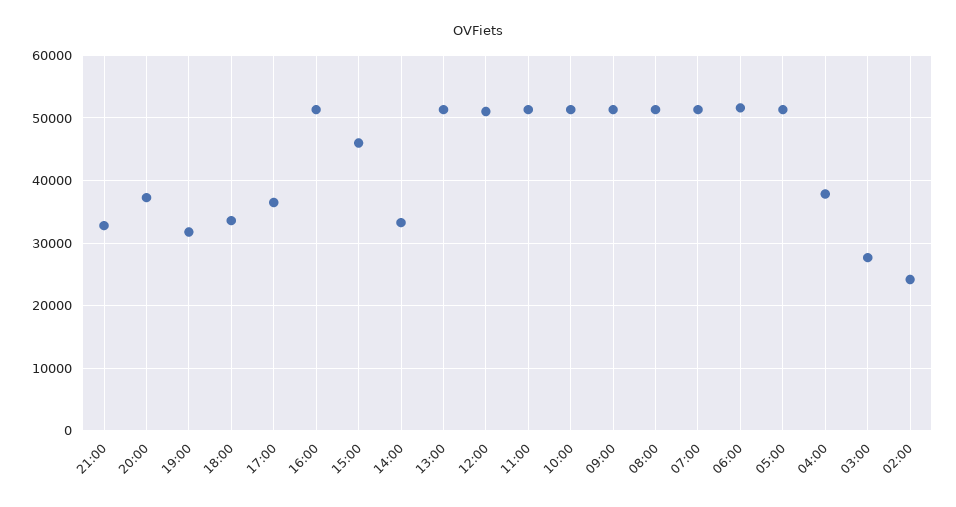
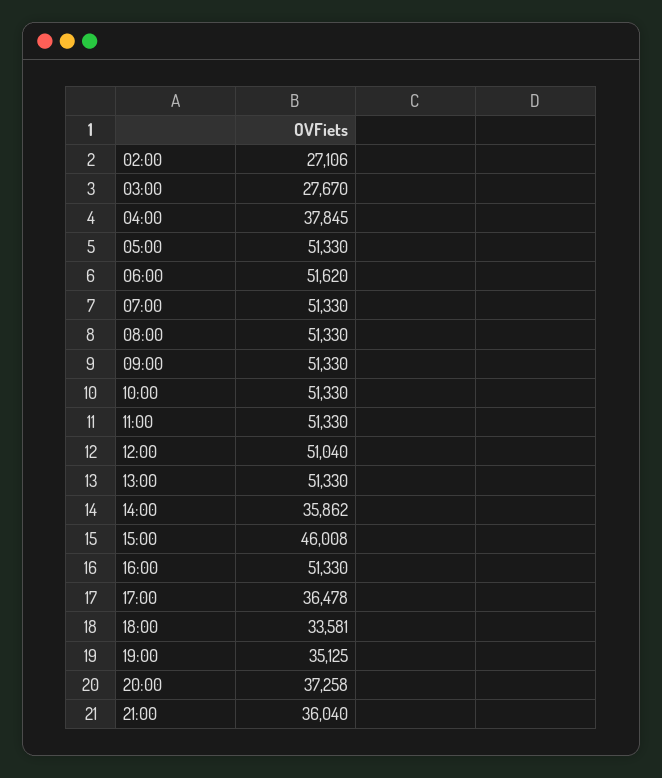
21:00: 33000 -> 36040
19:00: 32000 -> 35125
14:00: 33000 -> 35862
02:00: 24000 -> 27106

